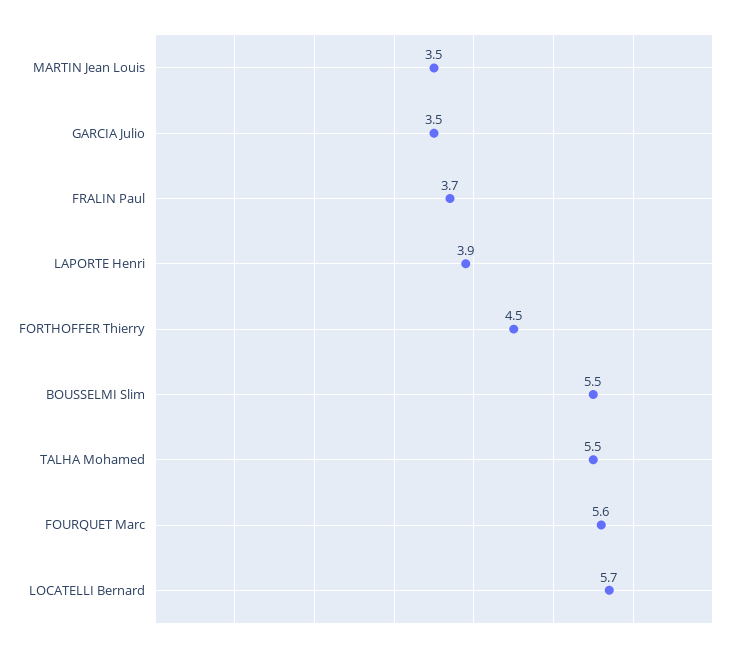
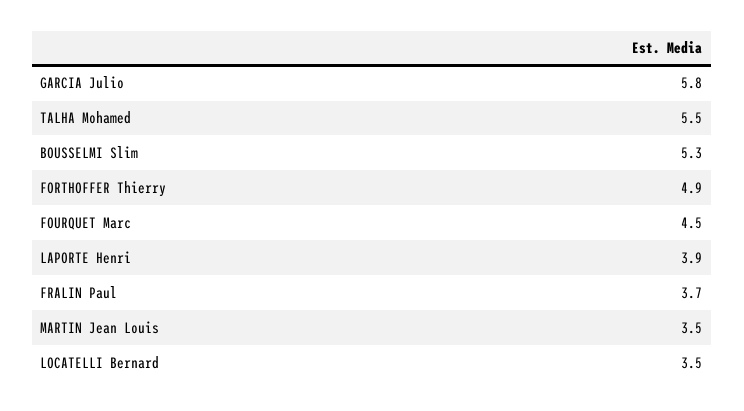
GARCIA Julio: 3.5 -> 5.8
FORTHOFFER Thierry: 4.5 -> 4.9
BOUSSELMI Slim: 5.5 -> 5.3
FOURQUET Marc: 5.6 -> 4.5
LOCATELLI Bernard: 5.7 -> 3.5

